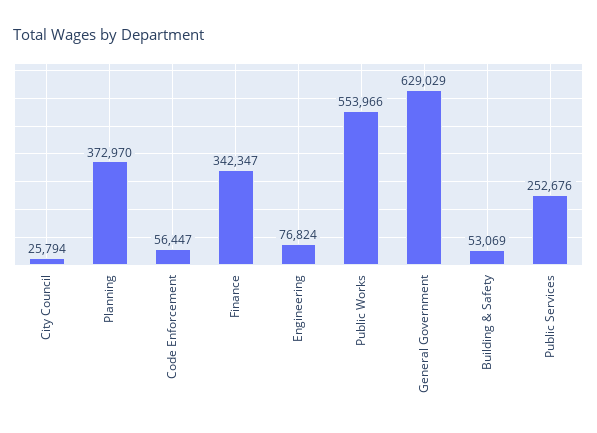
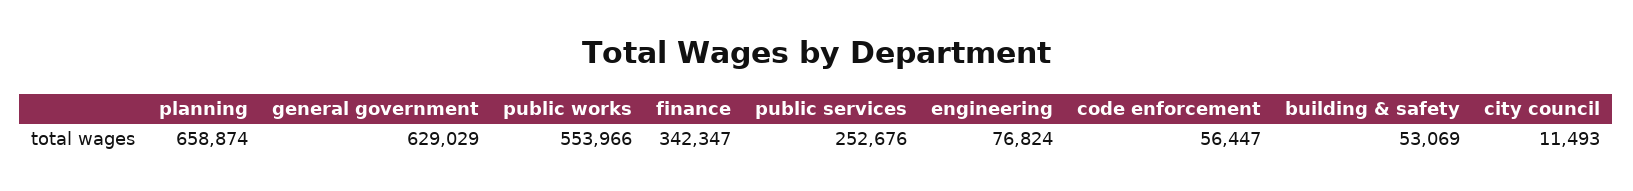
City Council: 25794 -> 11493
Planning: 372970 -> 658874

